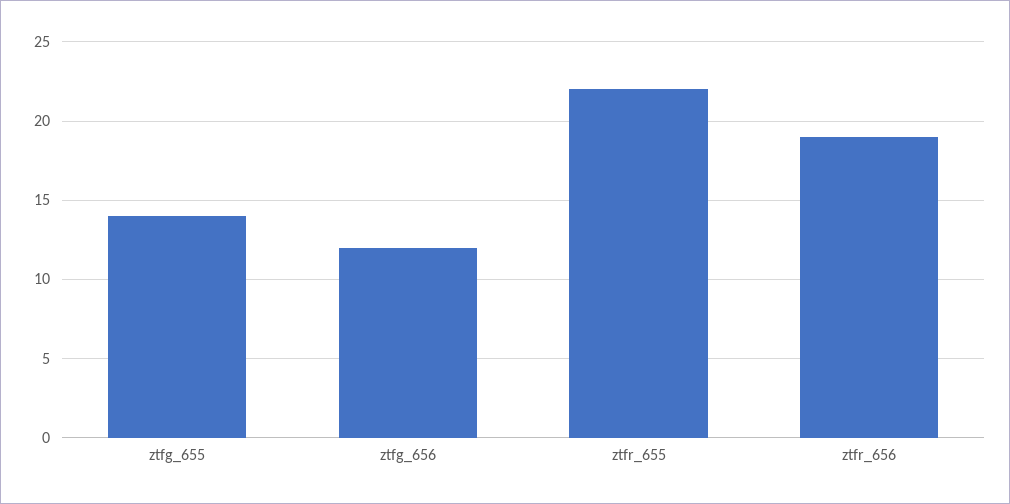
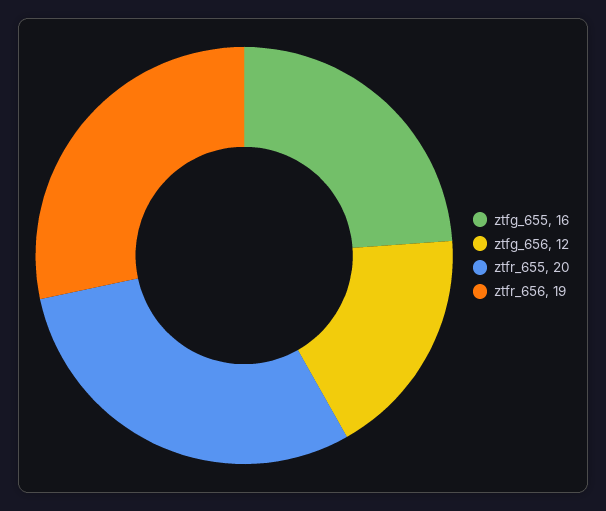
ztfg_655: 14 -> 16
ztfr_655: 22 -> 20

